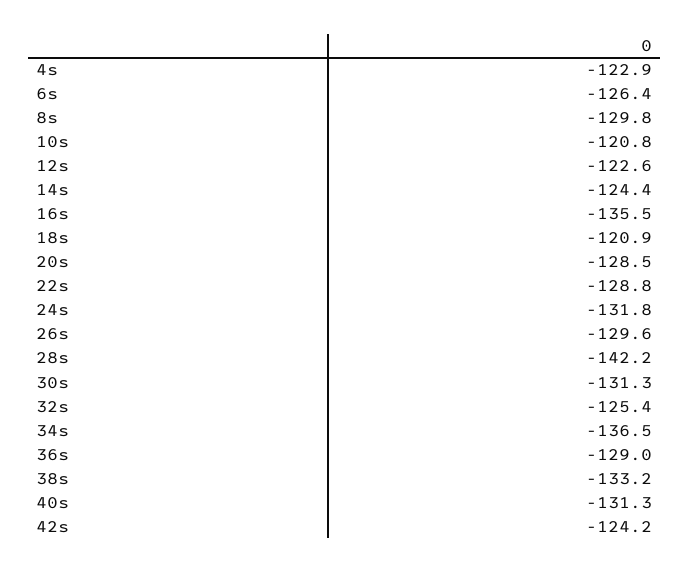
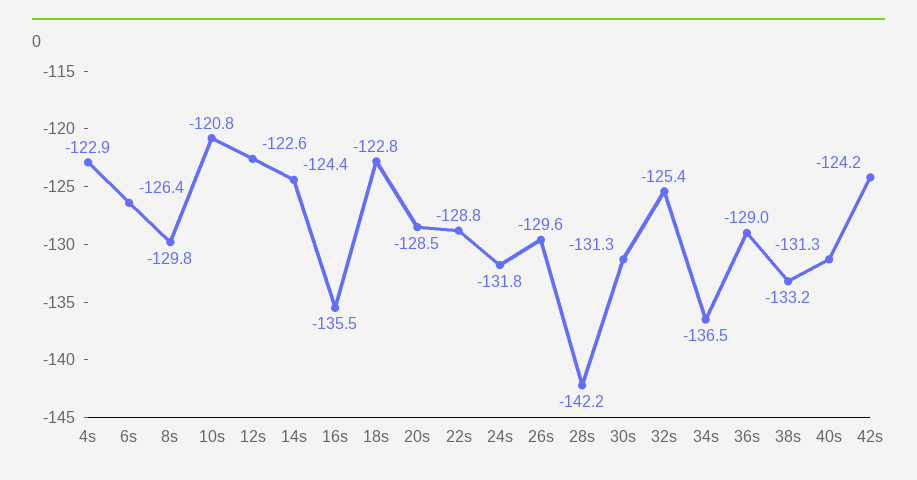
18s: -120.9 -> -122.8

